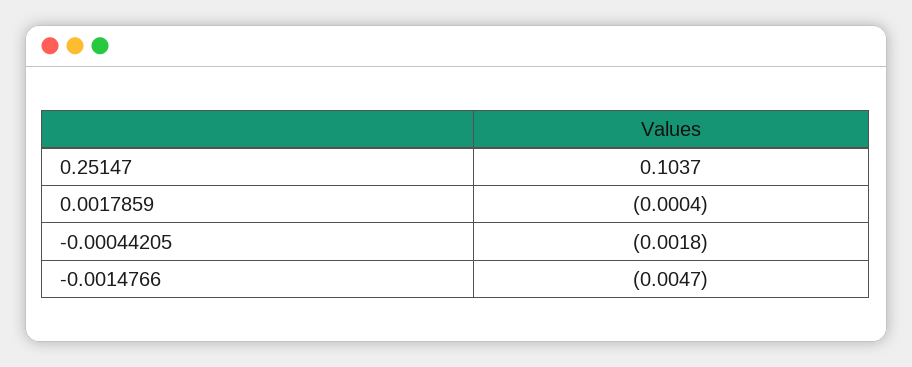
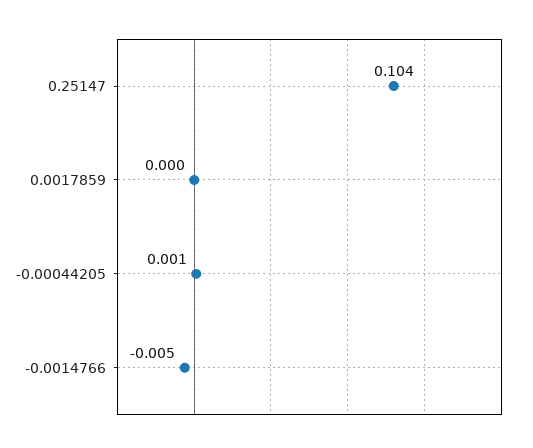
-0.00044205: -0.0018 -> 0.001

